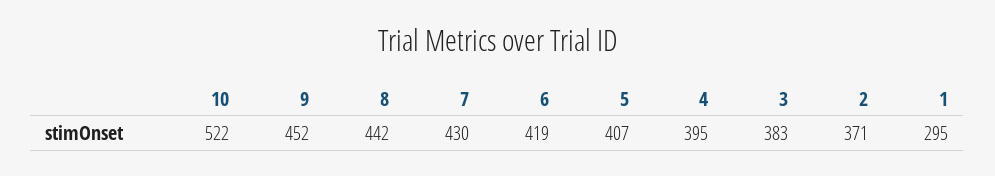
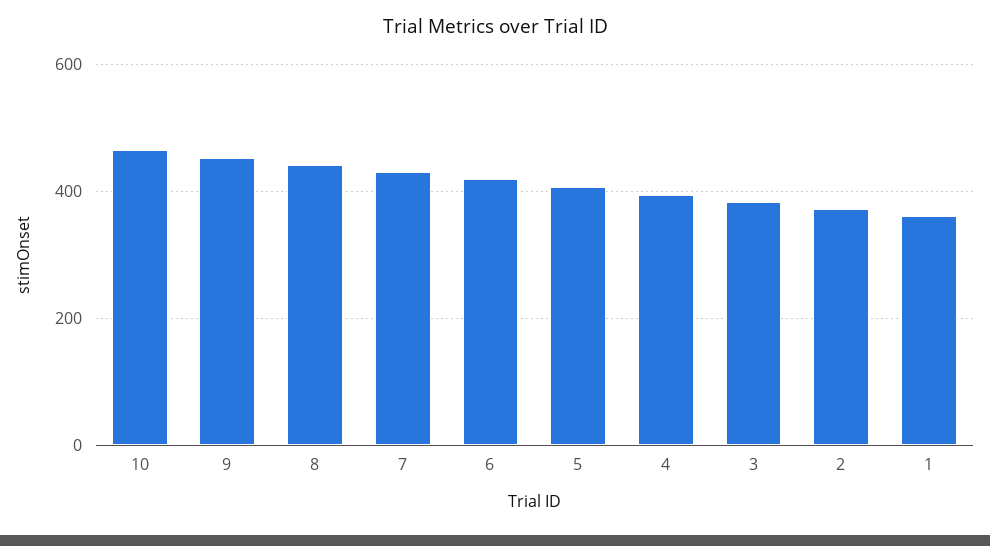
10: 522 -> 460
1: 295 -> 360

